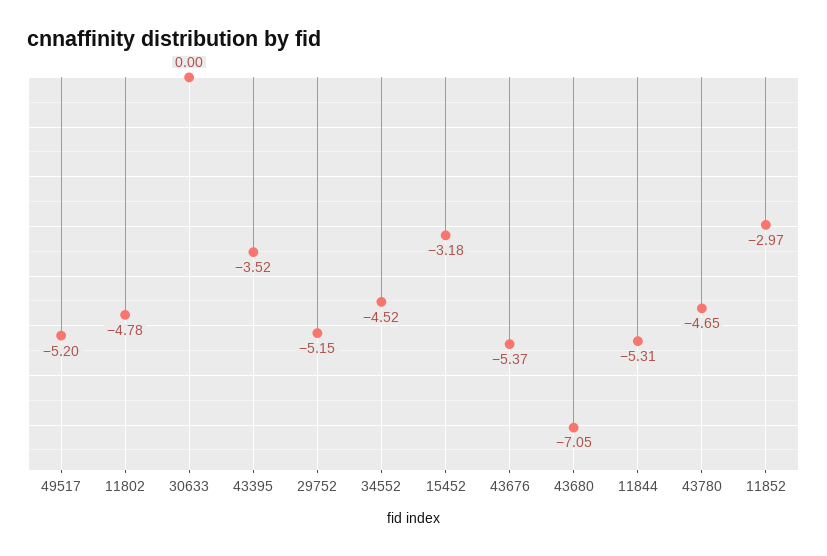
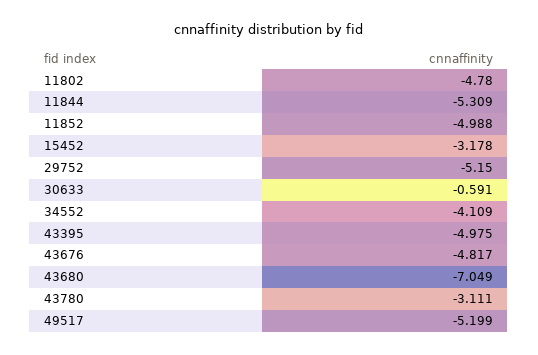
30633: 0 -> -0.591
43395: -3.52 -> -4.975
34552: -4.52 -> -4.109
43676: -5.37 -> -4.817
43780: -4.65 -> -3.111
11852: -2.97 -> -4.988

